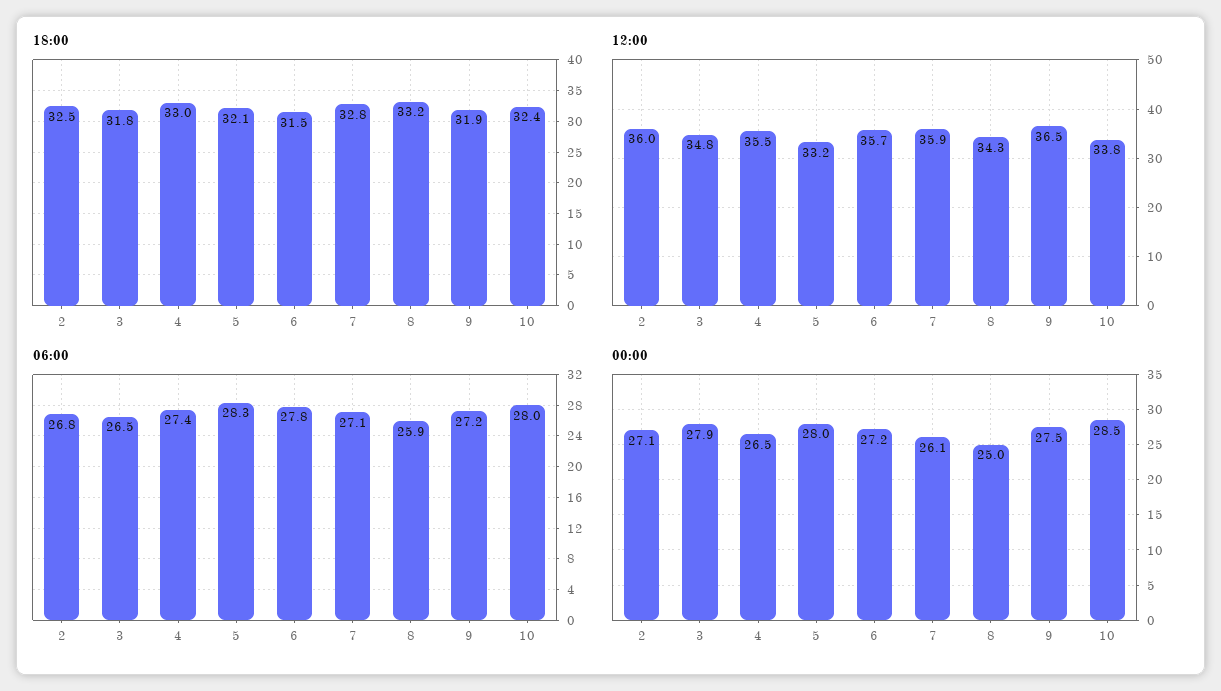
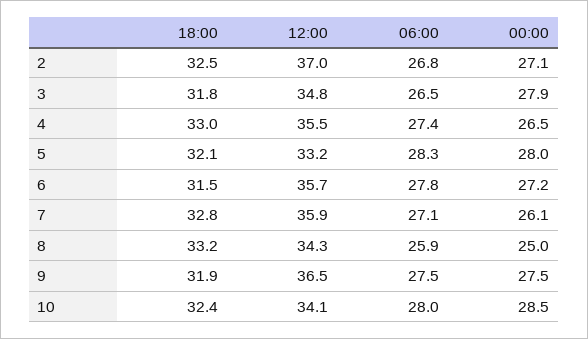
12:00, 2: 36 -> 37
12:00, 10: 33.8 -> 34.1
06:00, 9: 27.2 -> 27.5

